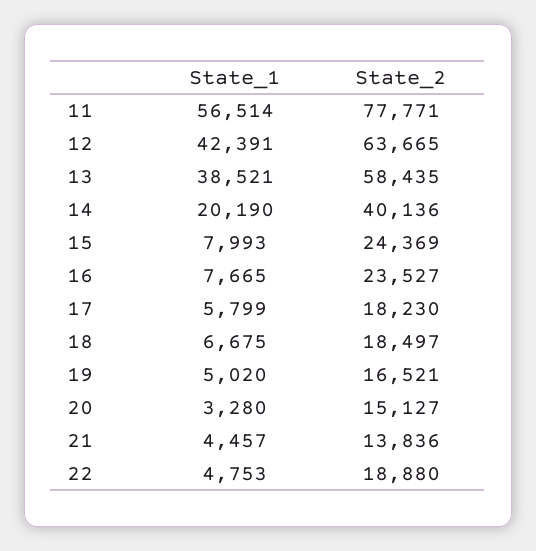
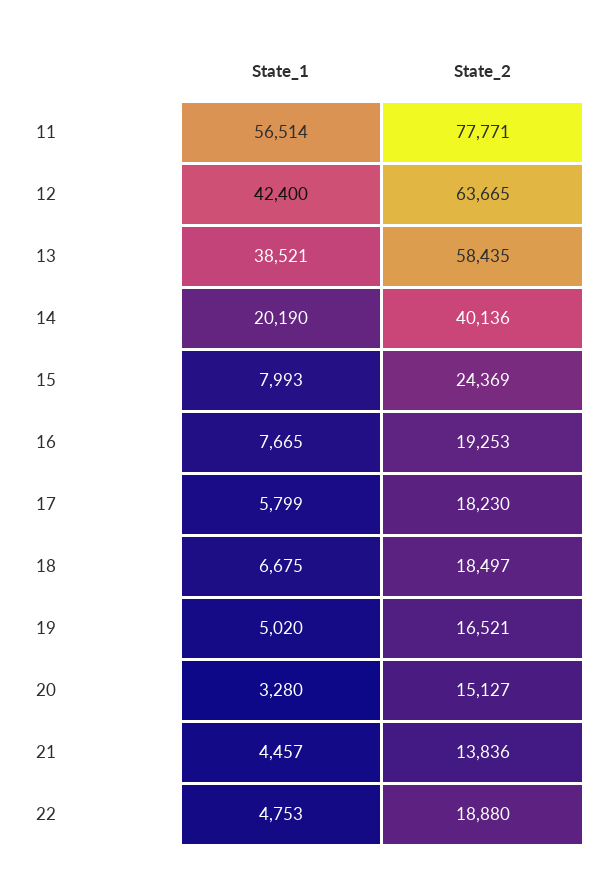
State_1, 12: 42391 -> 42400
State_2, 16: 23527 -> 19253

